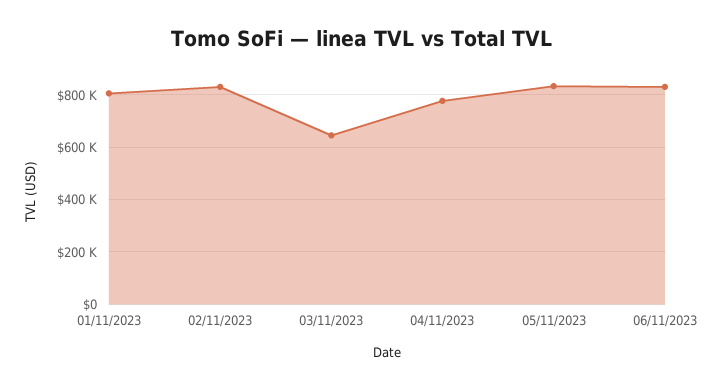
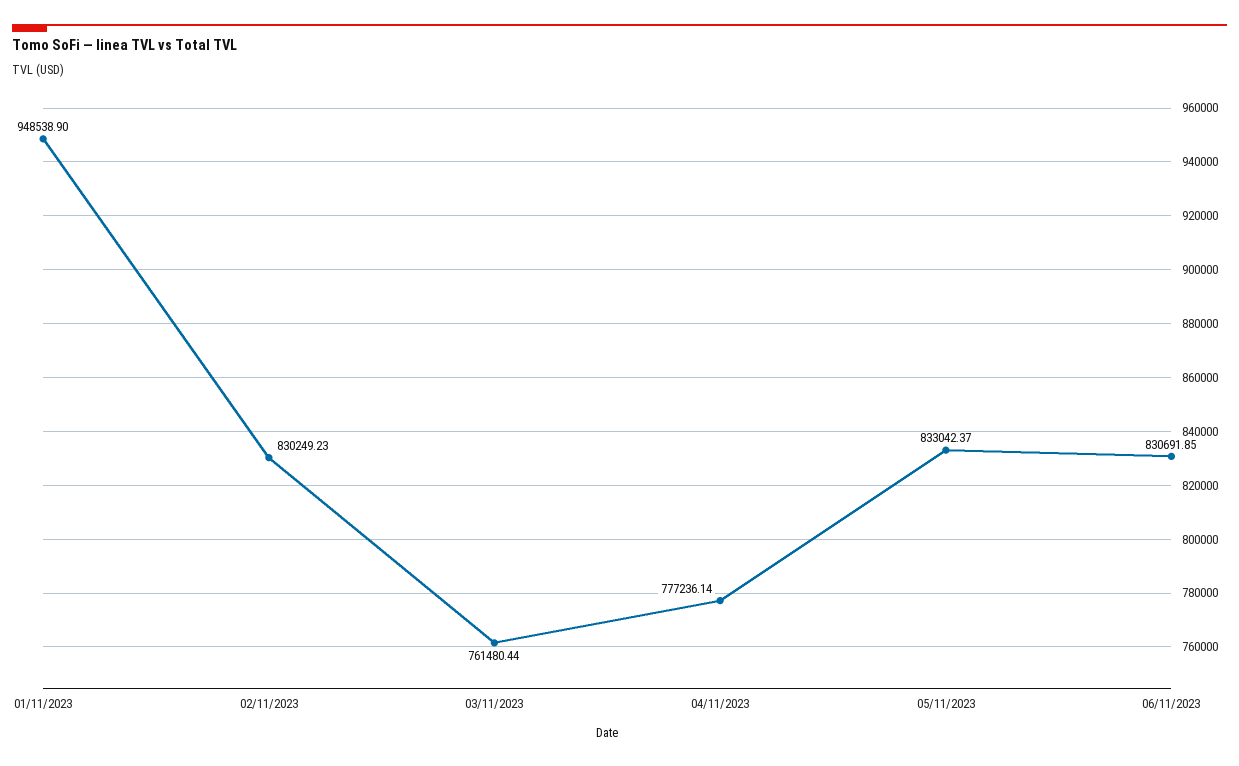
01/11/2023: 800000 -> 948538.9
03/11/2023: 650000 -> 761480.44

